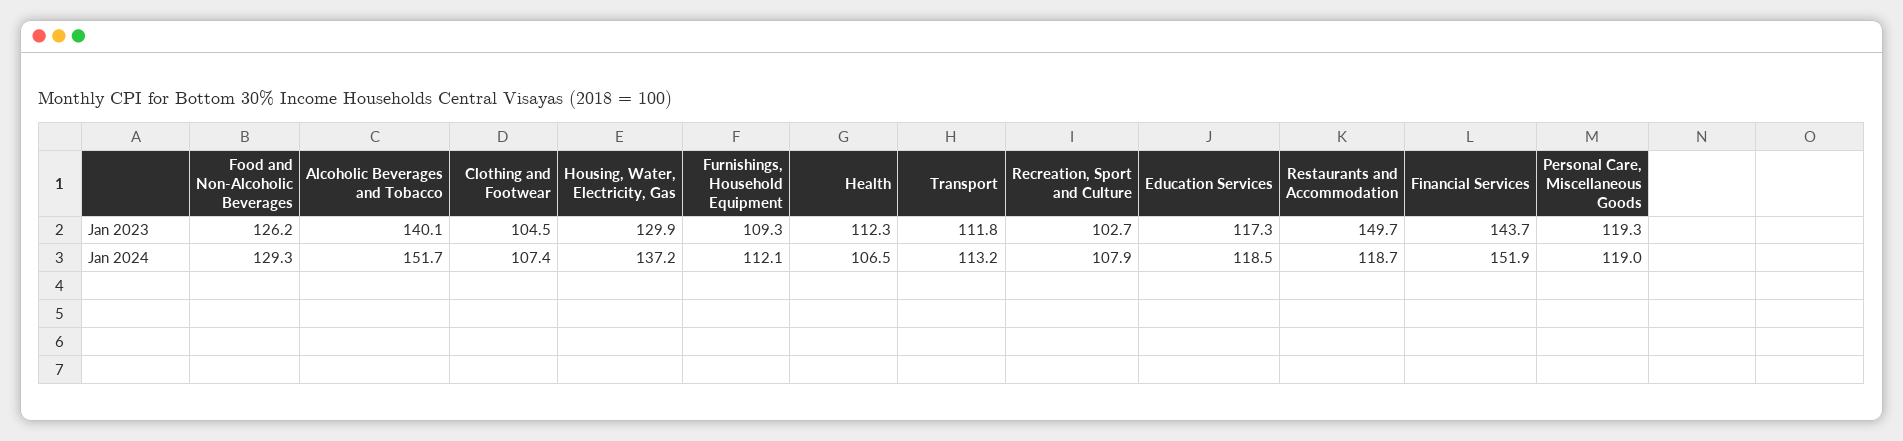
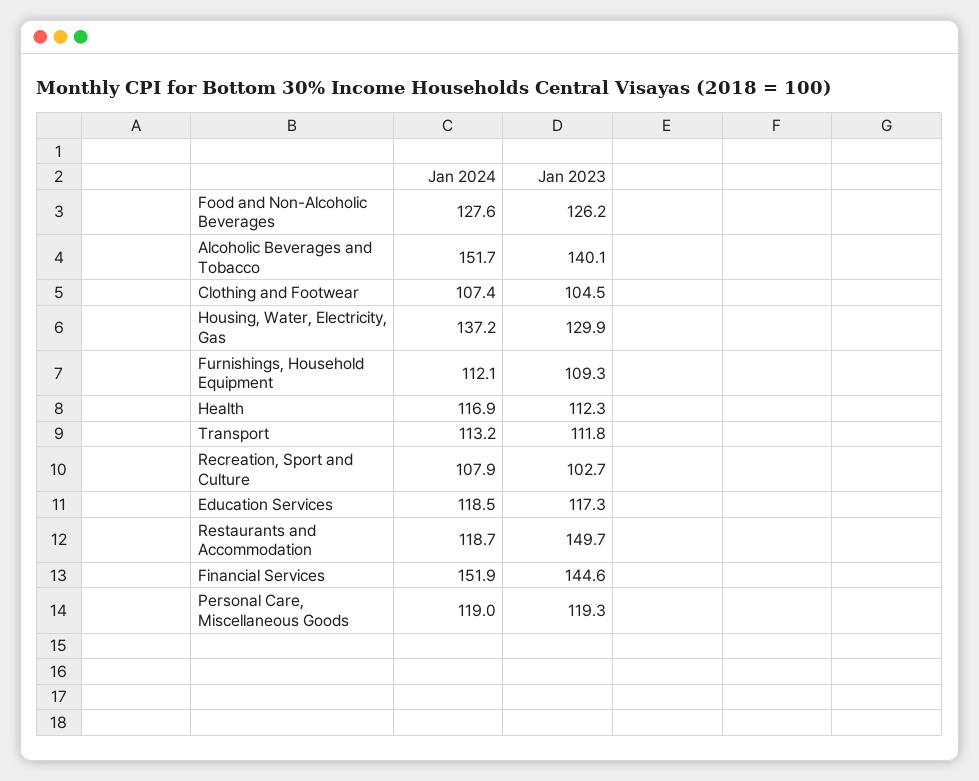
Financial Services, Jan 2023: 143.7 -> 144.6
Food and Non-Alcoholic Beverages, Jan 2024: 129.3 -> 127.6
Health, Jan 2024: 106.5 -> 116.9

